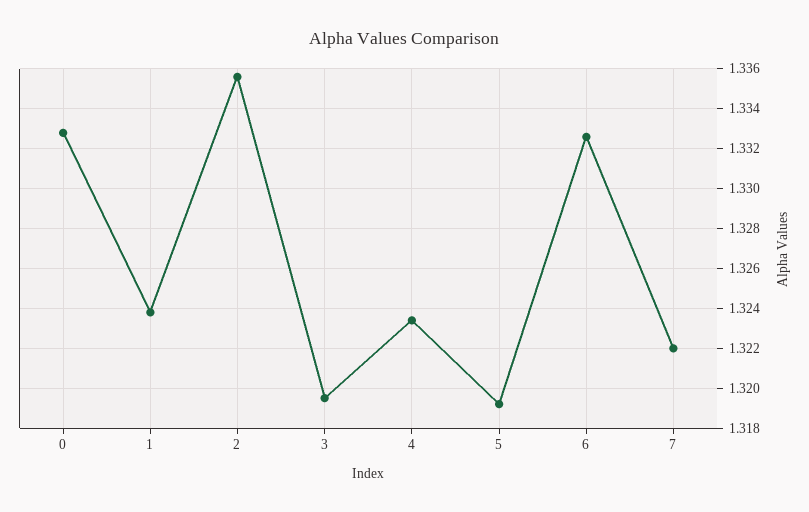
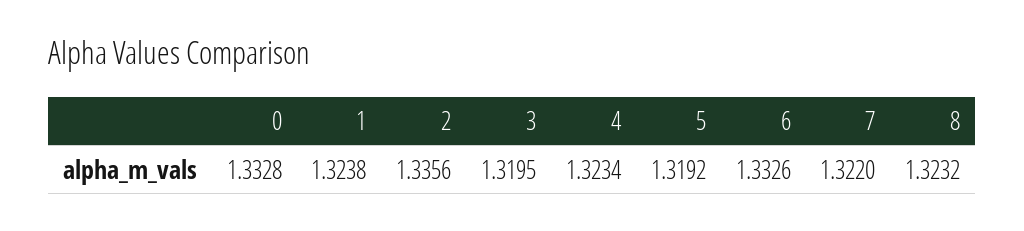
8: none -> 1.3232

